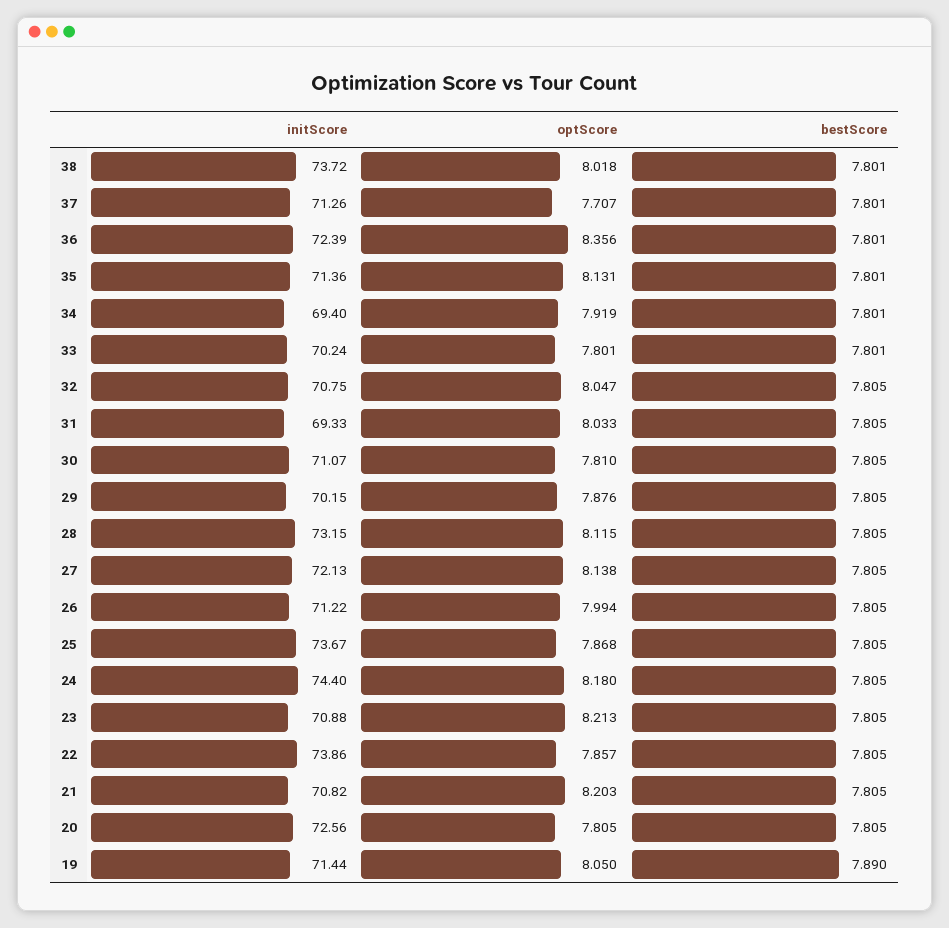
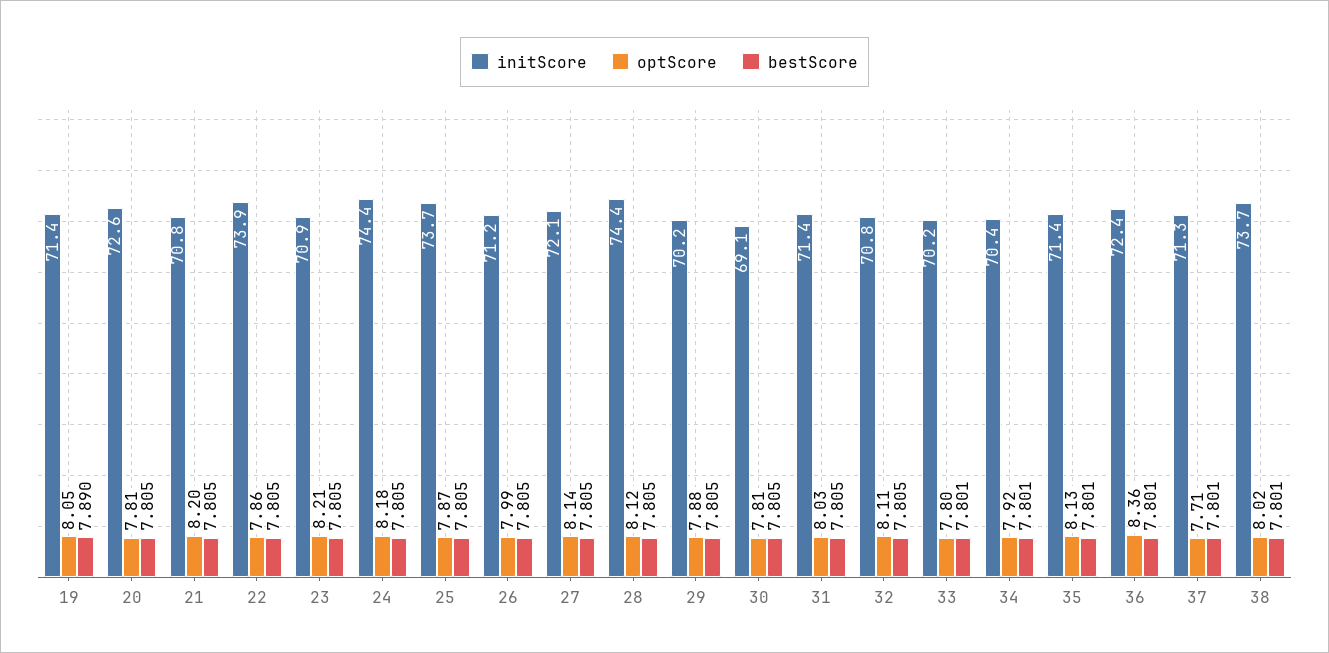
initScore, 34: 69.4 -> 70.4
optScore, 32: 8.047 -> 8.11
initScore, 31: 69.33 -> 71.4
initScore, 30: 71.07 -> 69.1
initScore, 28: 73.15 -> 74.4

